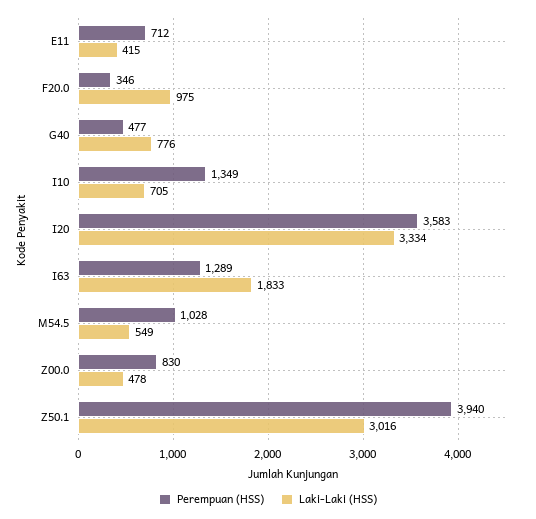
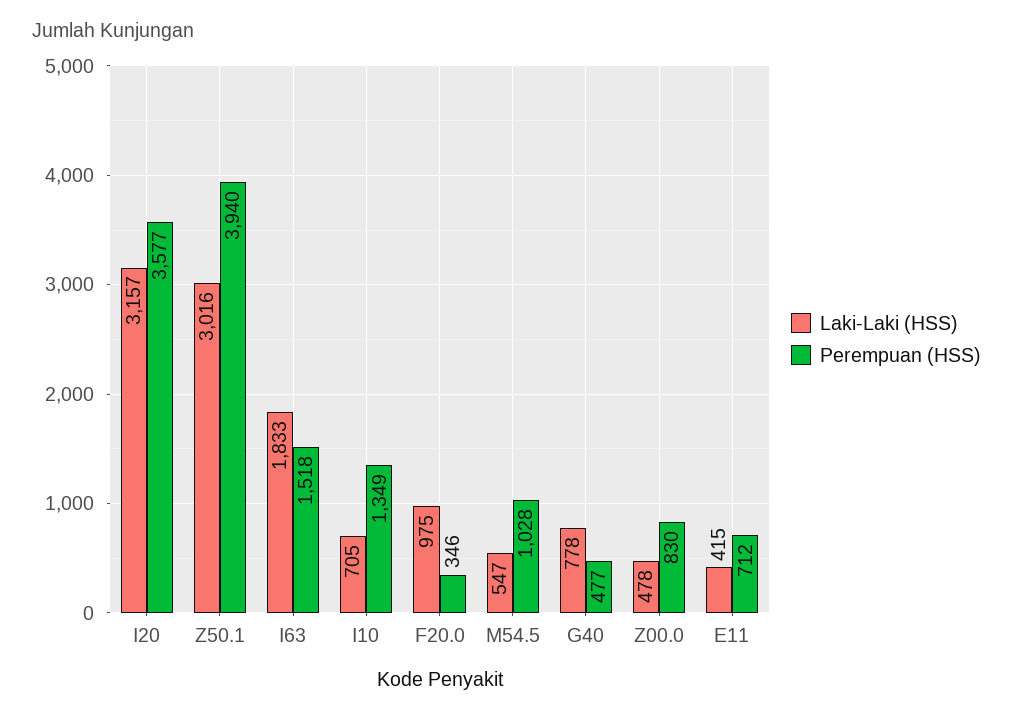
Laki-Laki (HSS), G40: 776 -> 778
Perempuan (HSS), I20: 3583 -> 3577
Laki-Laki (HSS), I20: 3334 -> 3157
Perempuan (HSS), I63: 1289 -> 1518
Laki-Laki (HSS), M54.5: 549 -> 547

